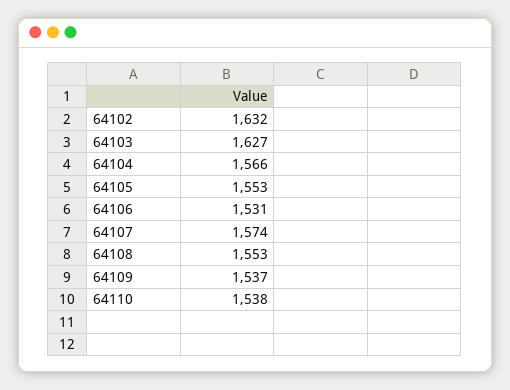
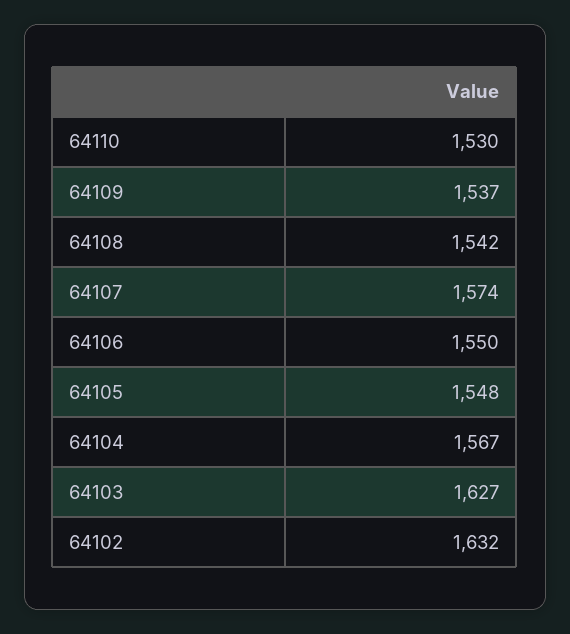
64104: 1566 -> 1567
64105: 1553 -> 1548
64106: 1531 -> 1550
64108: 1553 -> 1542
64110: 1538 -> 1530

